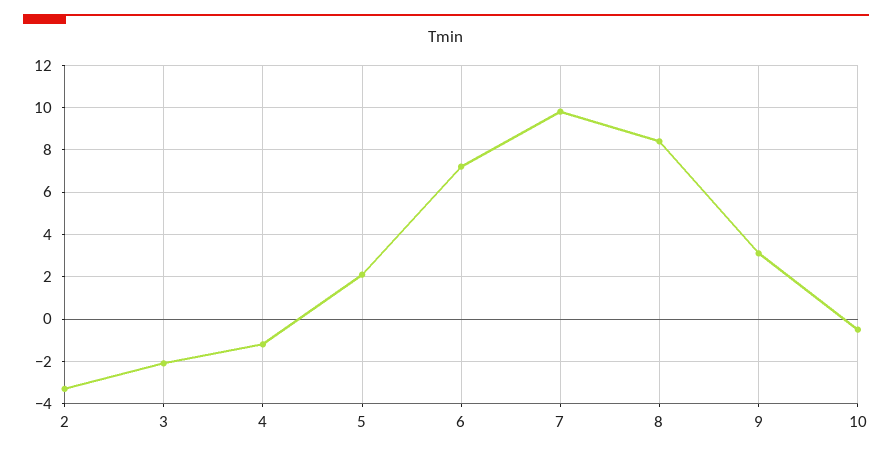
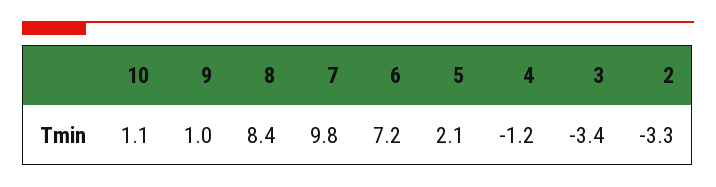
3: -2 -> -3.4
9: 3 -> 1
10: -0.5 -> 1.1

